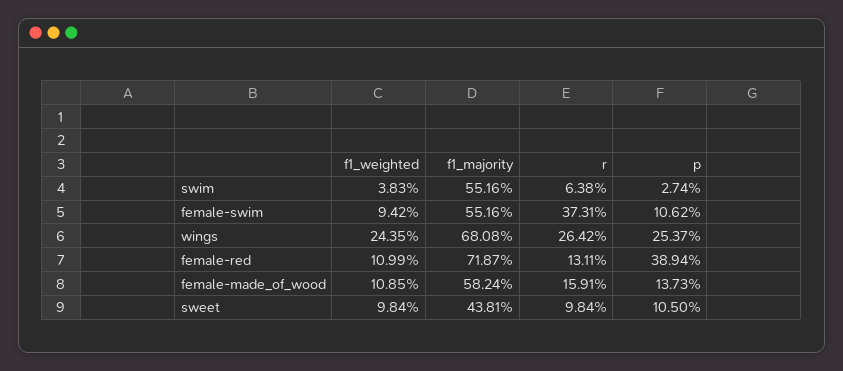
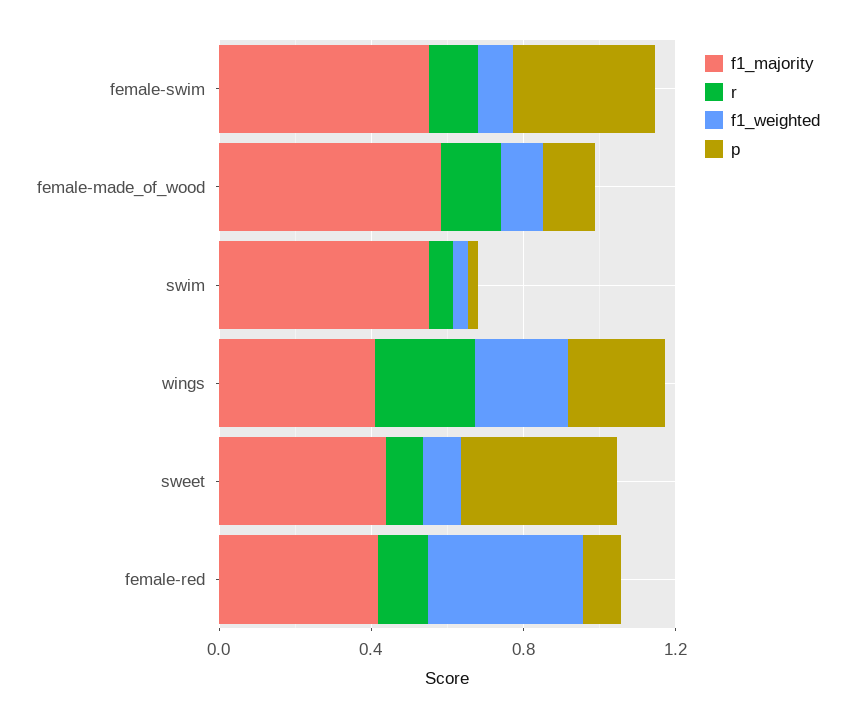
r, female-swim: 0.3731 -> 0.1
p, female-swim: 0.1062 -> 0.4
f1_majority, wings: 0.6808 -> 0.4
f1_weighted, female-red: 0.1099 -> 0.4
f1_majority, female-red: 0.7187 -> 0.4
p, female-red: 0.3894 -> 0.1
p, sweet: 0.105 -> 0.4

